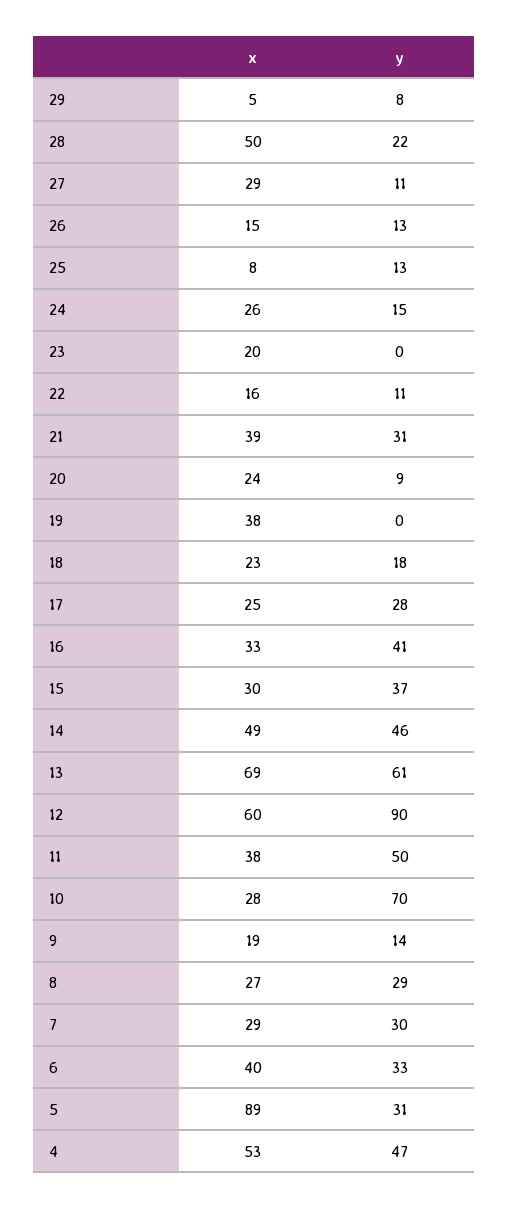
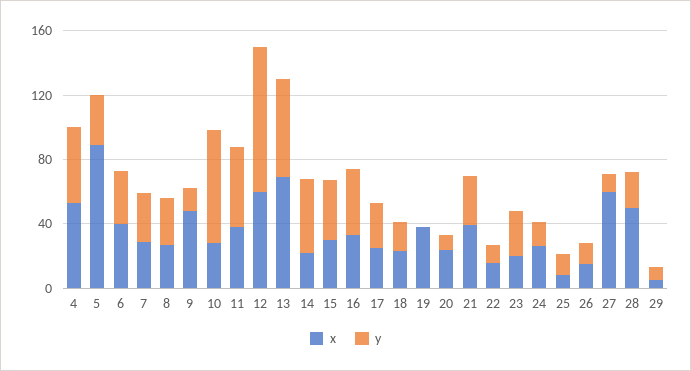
x, 27: 29 -> 60
y, 23: 0 -> 30
x, 14: 49 -> 20
x, 9: 19 -> 50

